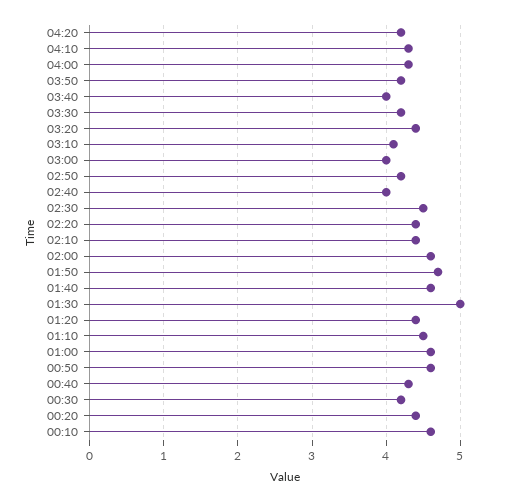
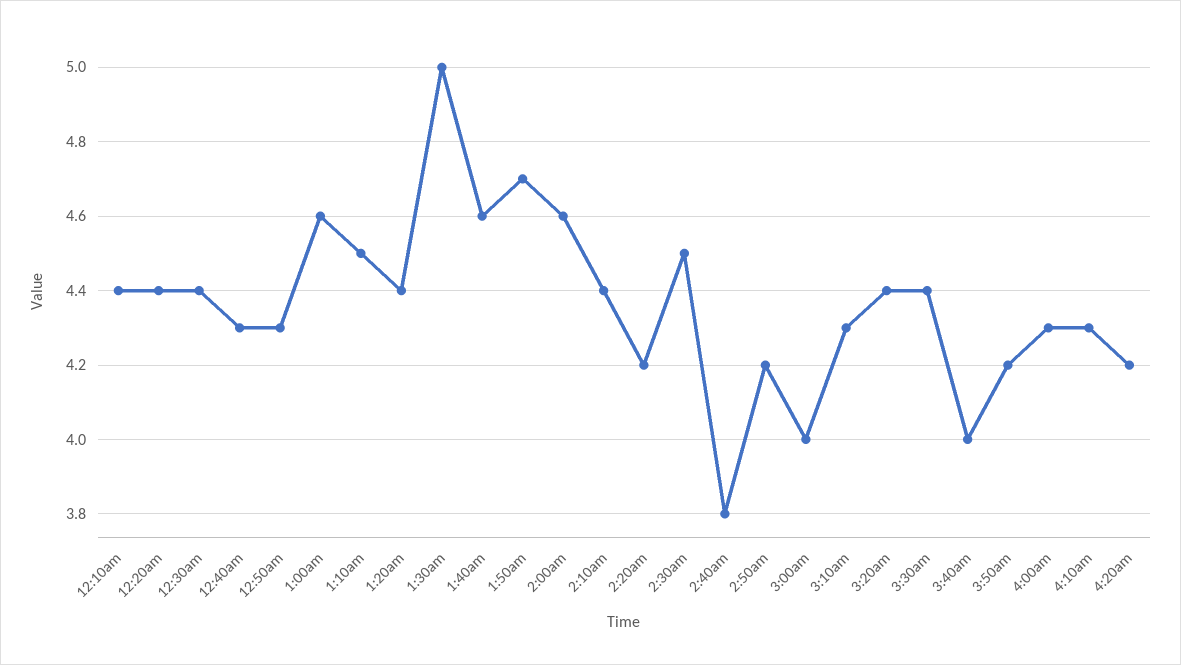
03:30: 4.2 -> 4.4
03:10: 4.1 -> 4.3
02:40: 4 -> 3.8
02:20: 4.4 -> 4.2
00:50: 4.6 -> 4.3
00:30: 4.2 -> 4.4
00:10: 4.6 -> 4.4

